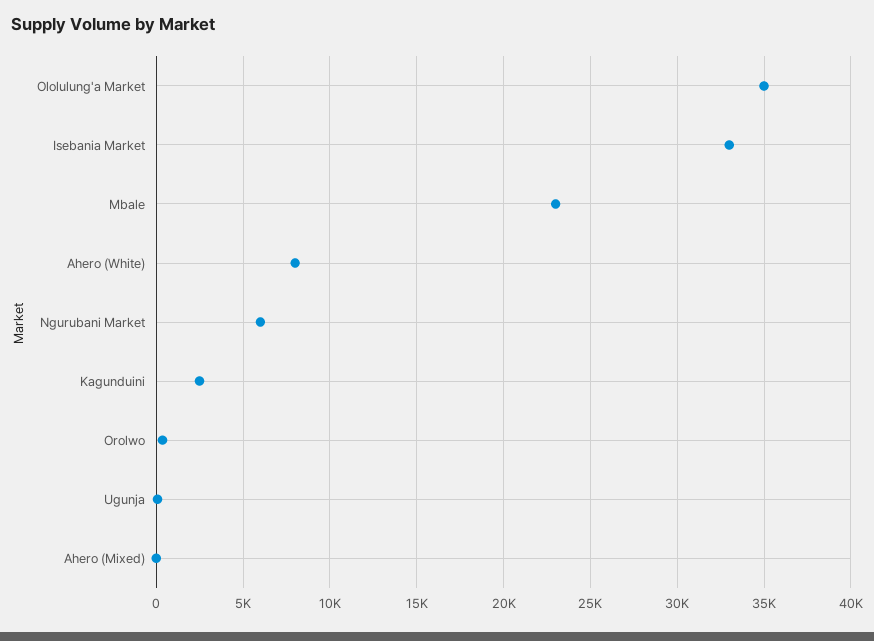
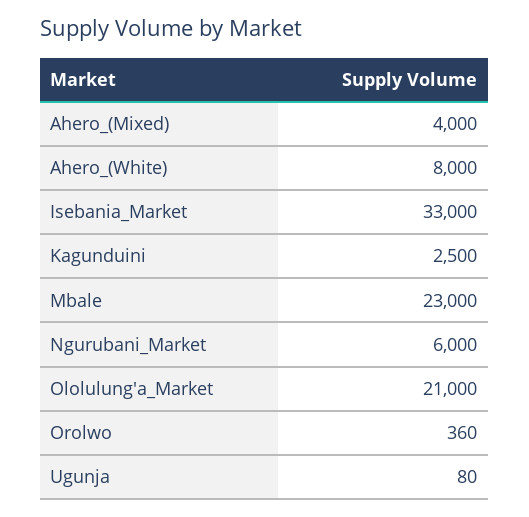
Ololulung'a Market: 35000 -> 21000
Ahero (Mixed): 0 -> 4000

